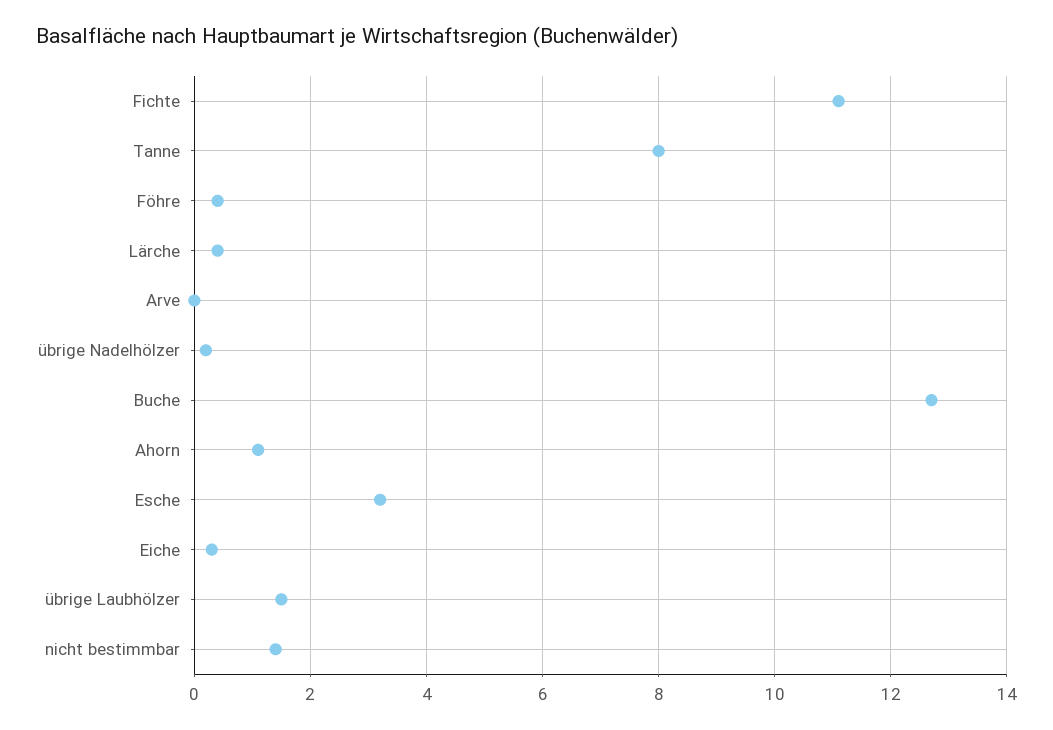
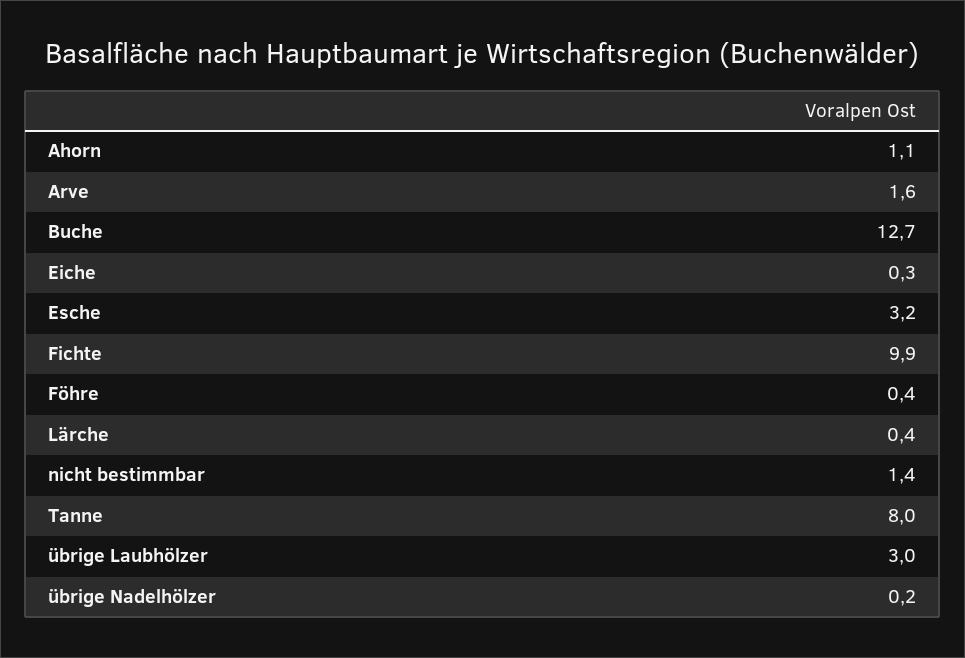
Fichte: 11 -> 9.9
Arve: 0 -> 1.6
übrige Laubhölzer: 1.5 -> 3

